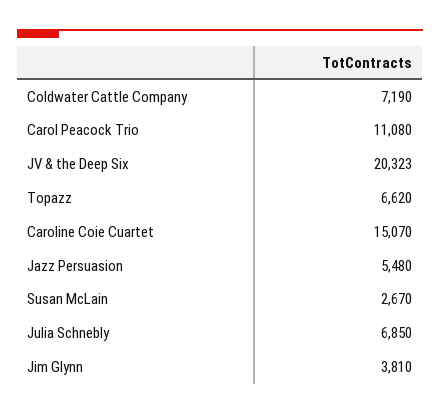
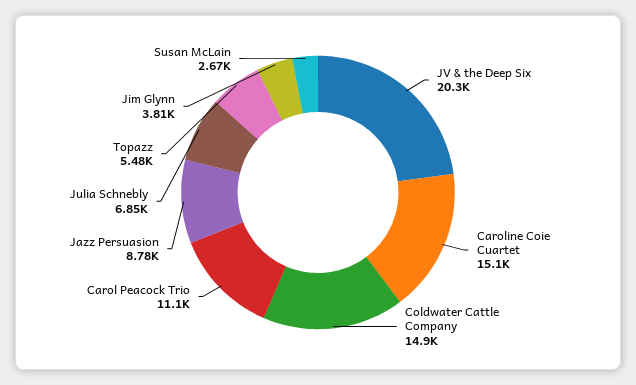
Coldwater Cattle Company: 7190 -> 14900
Topazz: 6620 -> 5480
Jazz Persuasion: 5480 -> 8780

